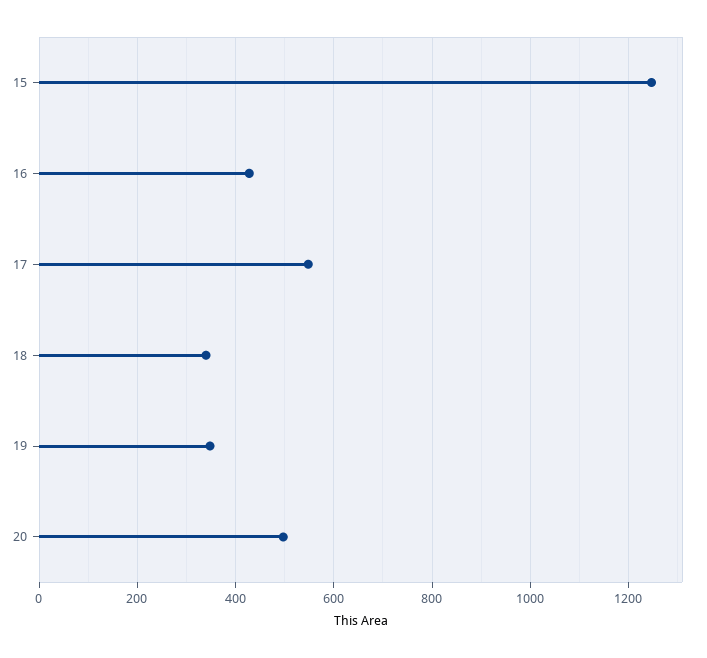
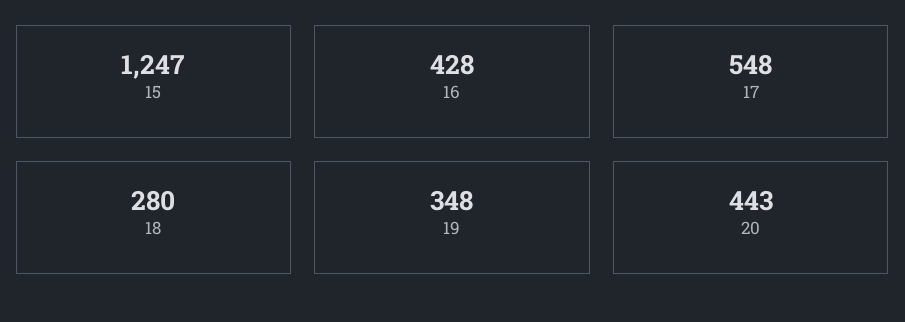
18: 340 -> 280
20: 500 -> 443

